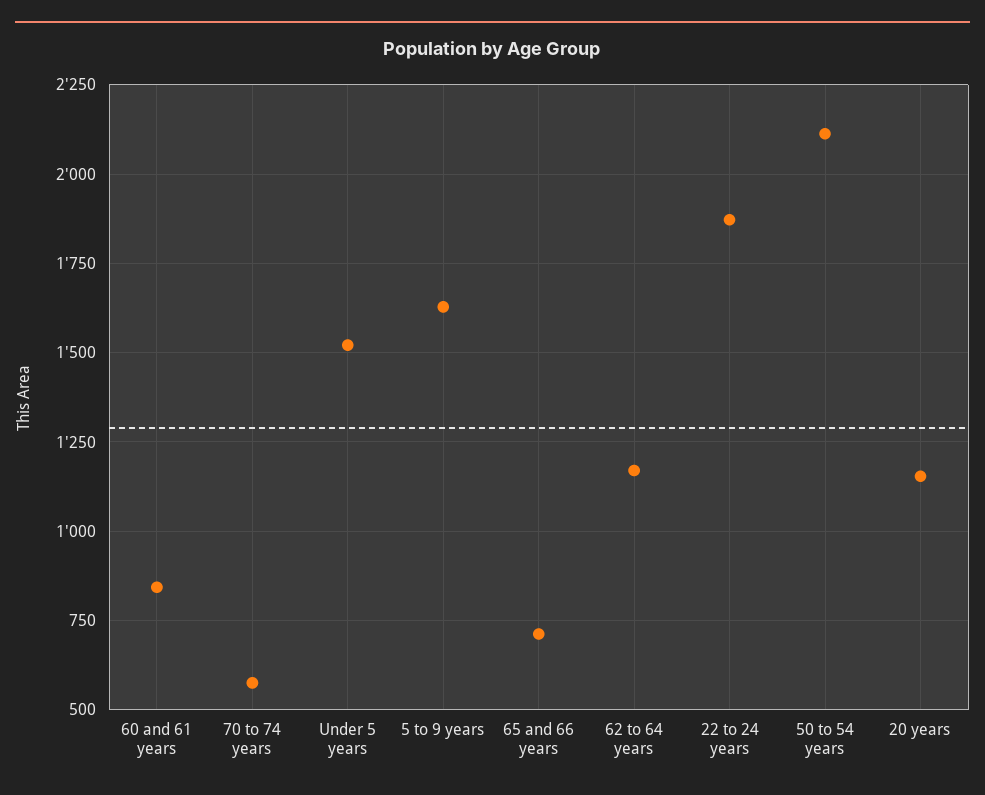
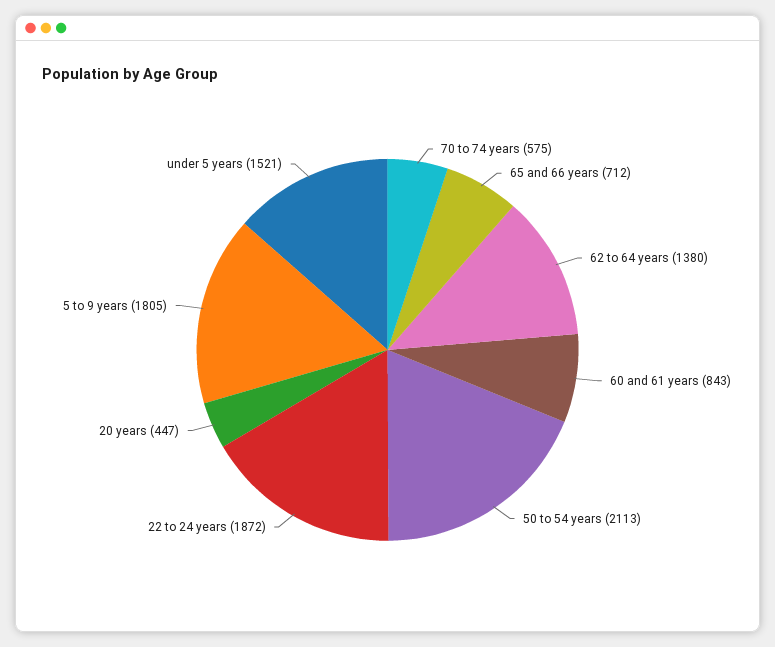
5 to 9 years: 1625 -> 1805
62 to 64 years: 1175 -> 1380
20 years: 1150 -> 447

